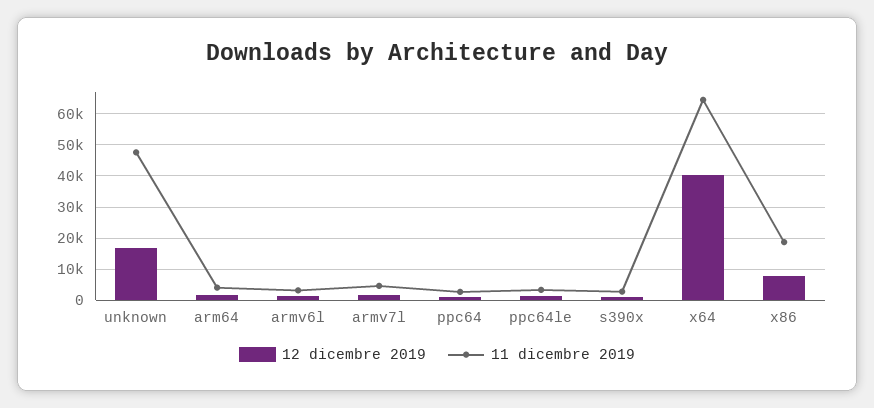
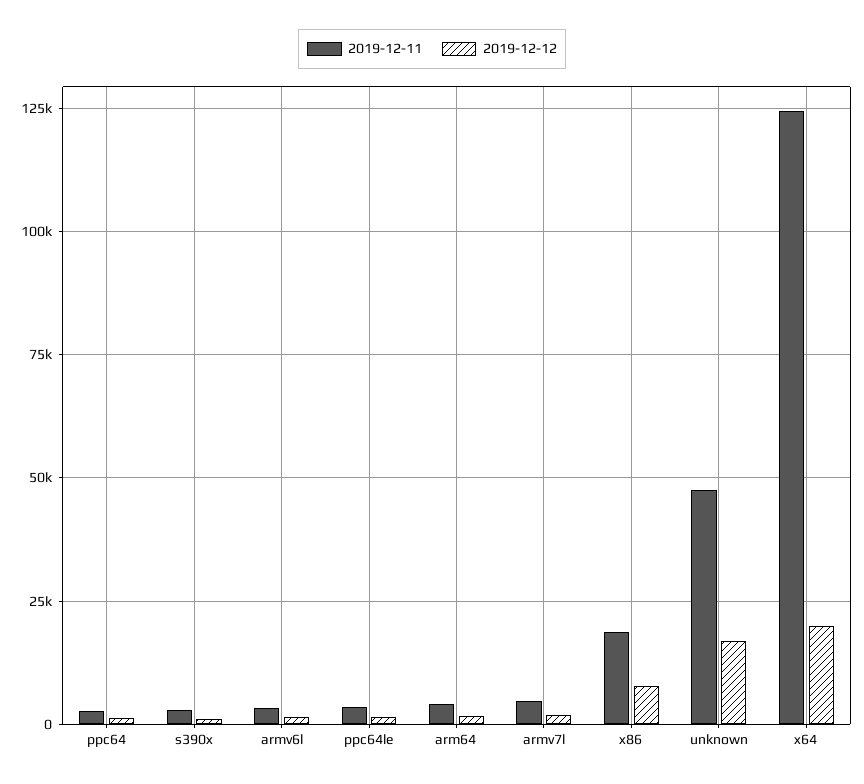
12 dicembre 2019, x64: 40000 -> 20000
11 dicembre 2019, x64: 64000 -> 125000

